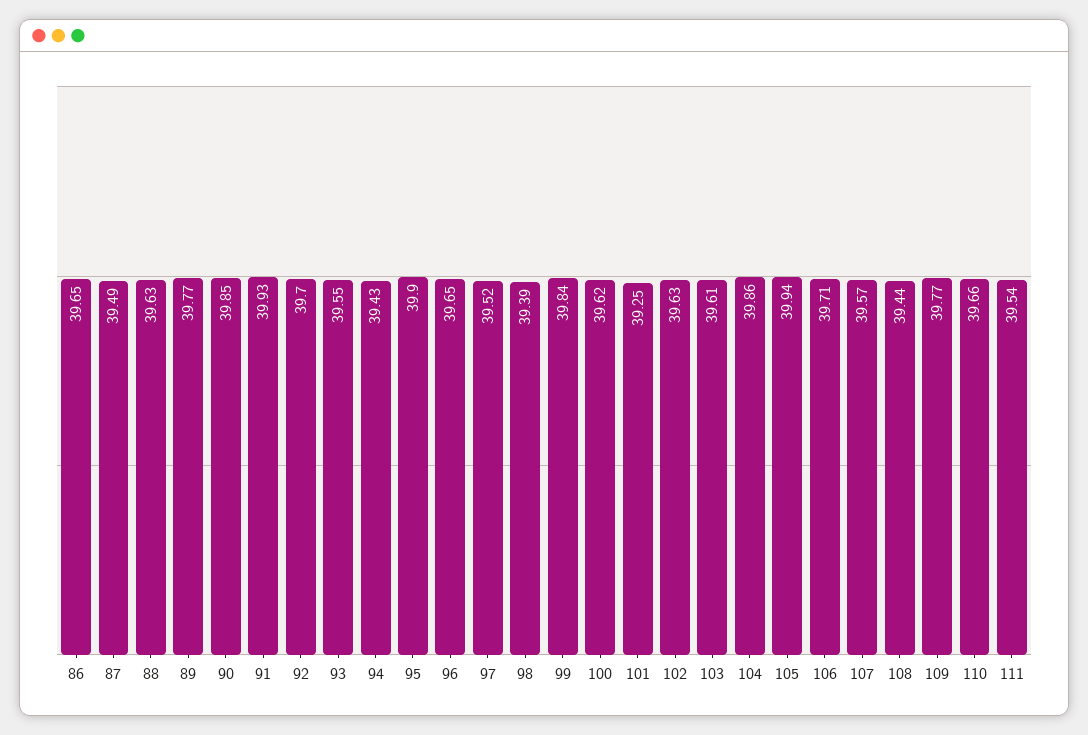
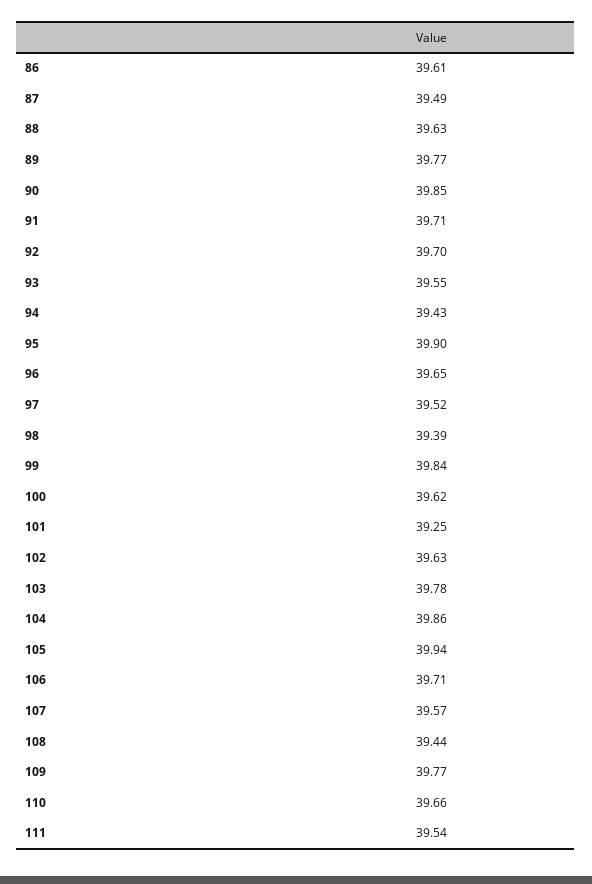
86: 39.65 -> 39.61
91: 39.93 -> 39.71
103: 39.61 -> 39.78

